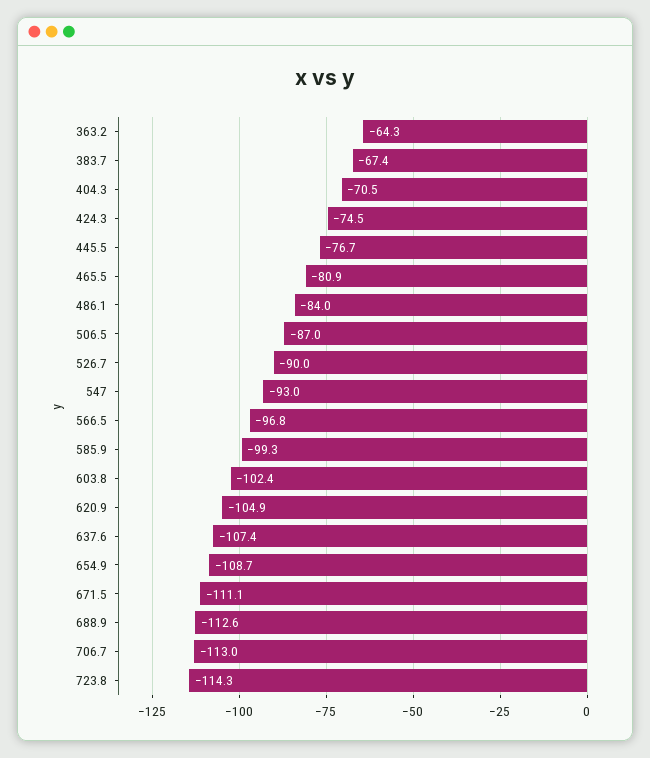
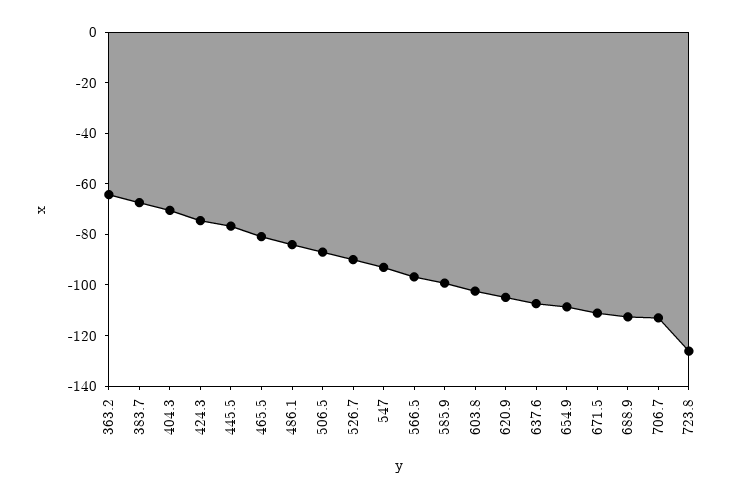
723.8: -114.3 -> -125

